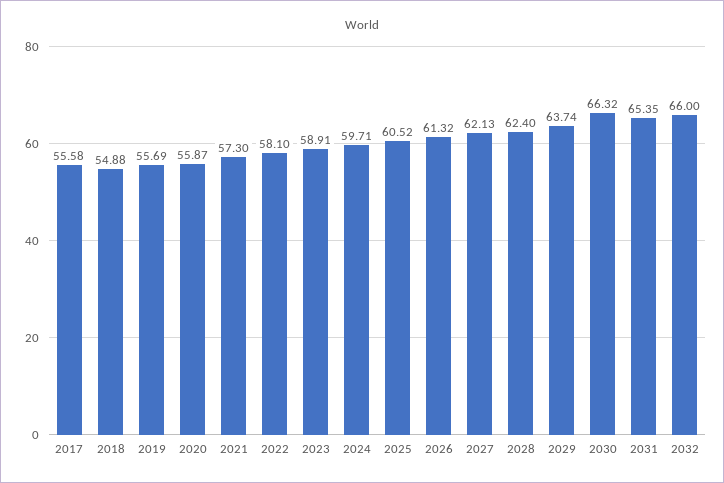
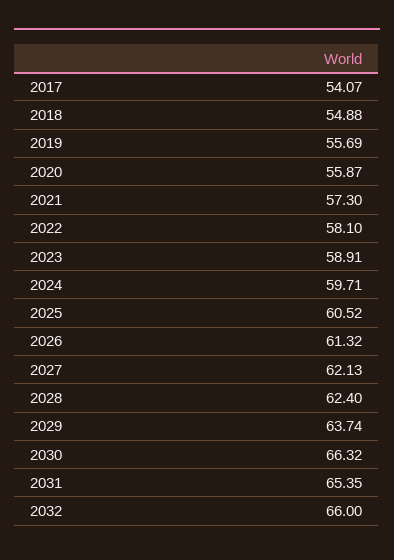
2017: 55.58 -> 54.07

